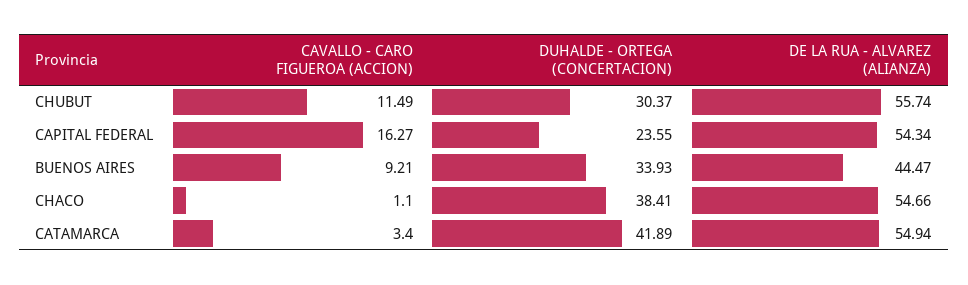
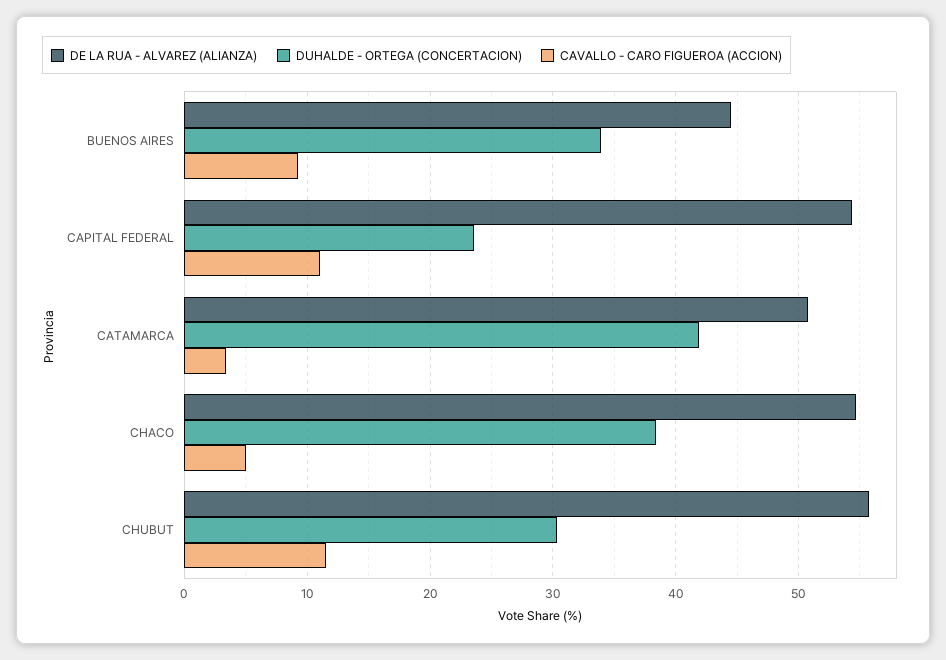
CAVALLO - CARO FIGUEROA (ACCION), CAPITAL FEDERAL: 16.27 -> 11
CAVALLO - CARO FIGUEROA (ACCION), CHACO: 1.1 -> 5
DE LA RUA - ALVAREZ (ALIANZA), CATAMARCA: 54.94 -> 51

